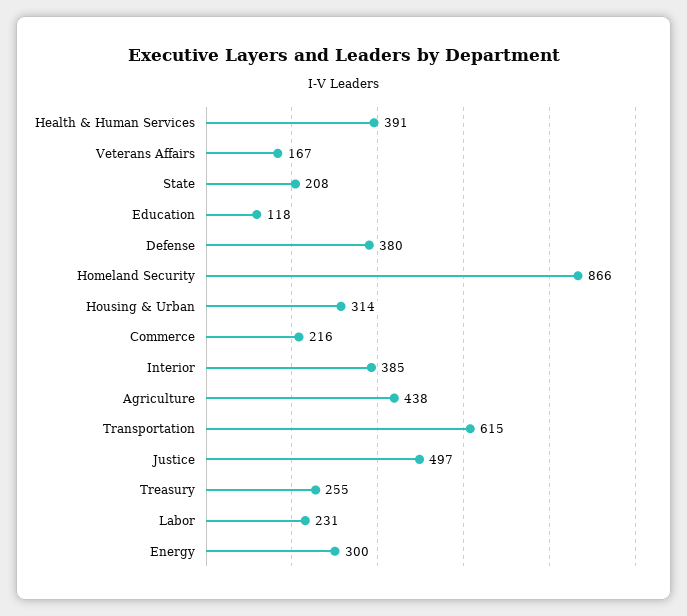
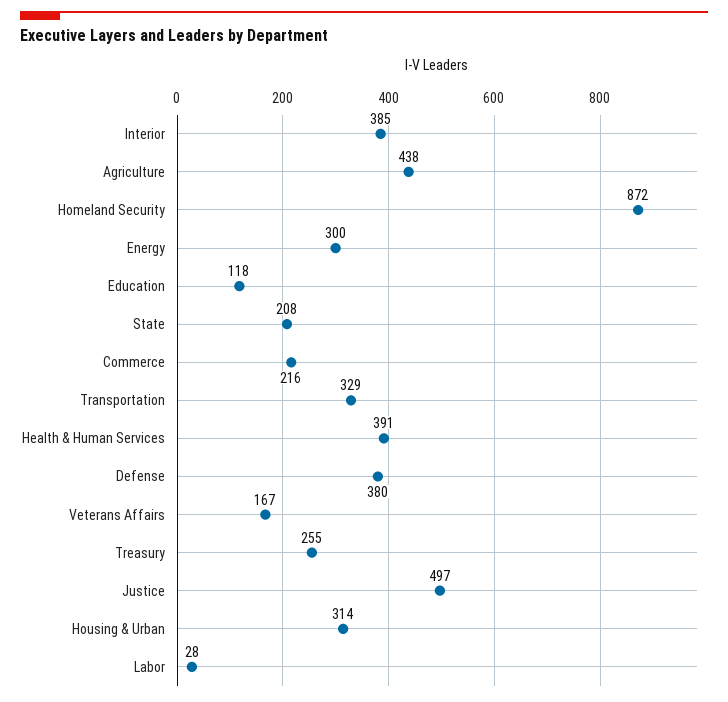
Homeland Security: 866 -> 872
Transportation: 615 -> 329
Labor: 231 -> 28

